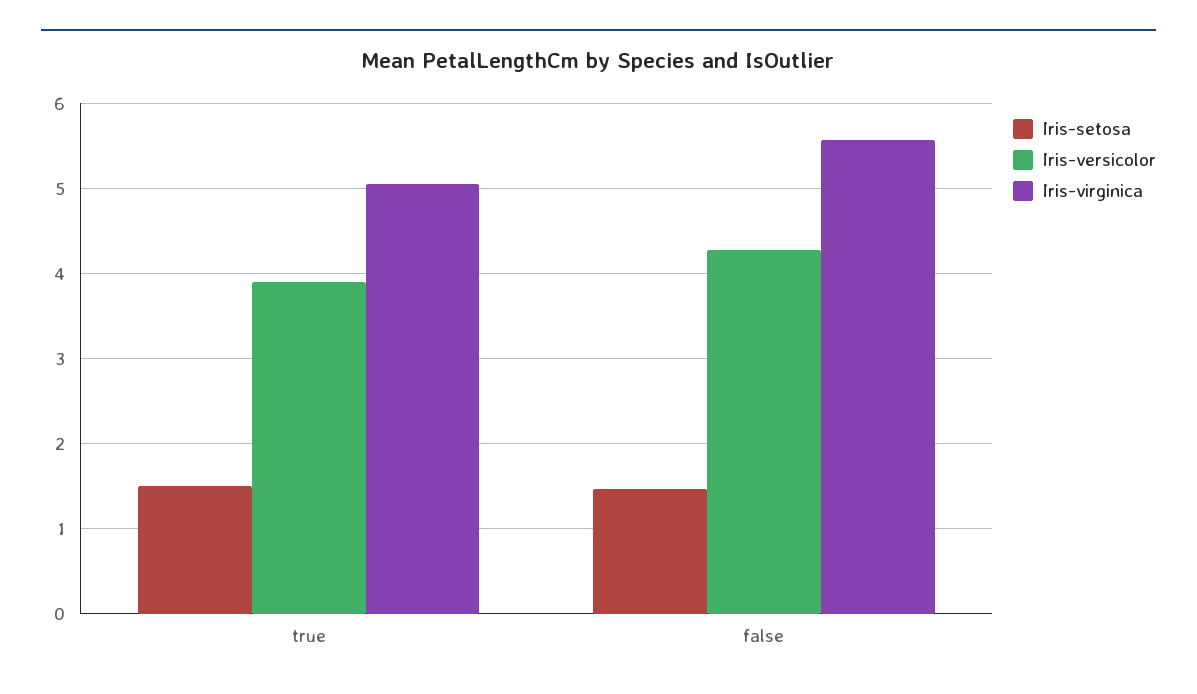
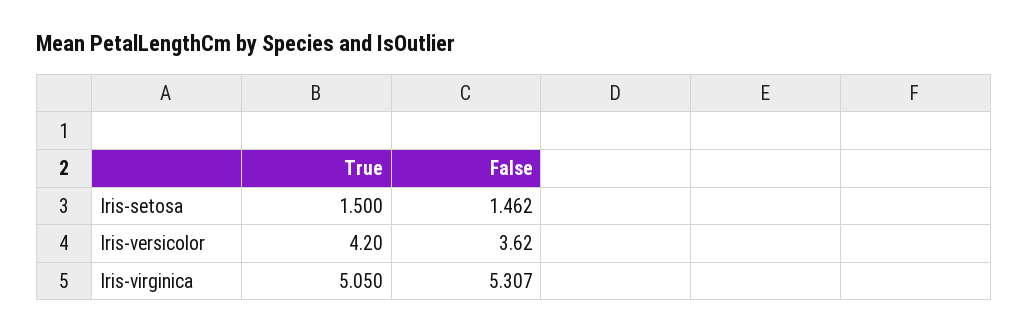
Iris-versicolor, true: 3.9 -> 4.2
Iris-versicolor, false: 4.3 -> 3.62
Iris-virginica, false: 5.6 -> 5.307

